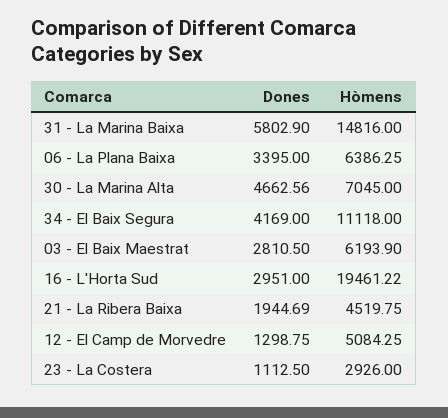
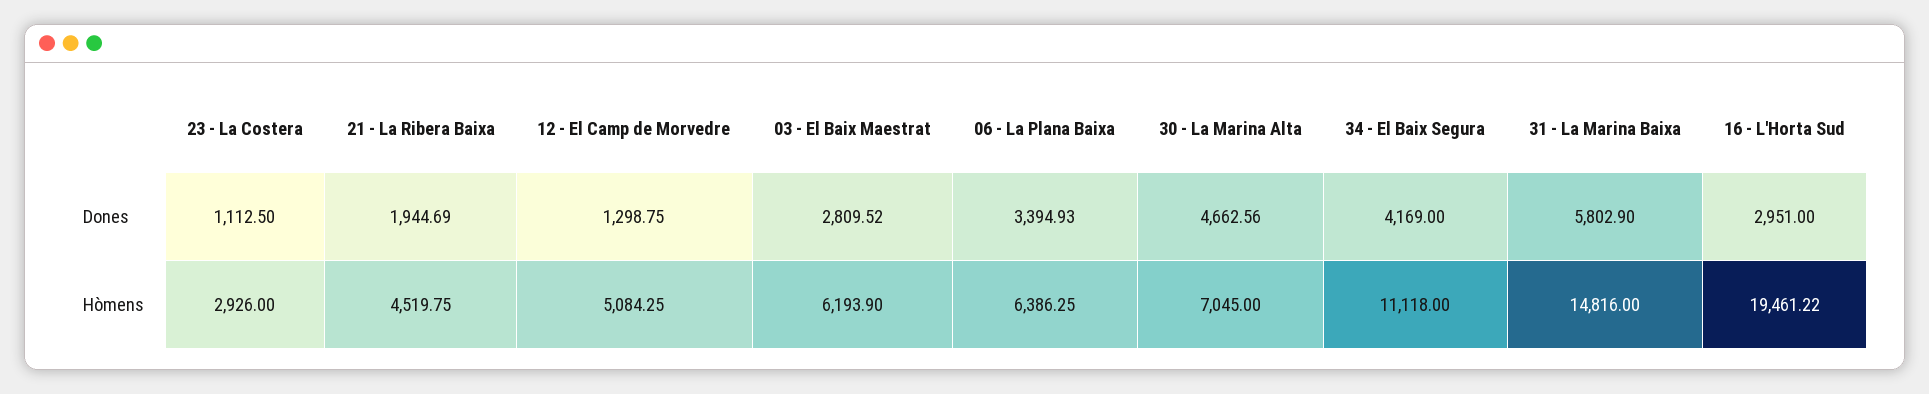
Dones, 06 - La Plana Baixa: 3395 -> 3394.93
Dones, 03 - El Baix Maestrat: 2810.5 -> 2809.52

